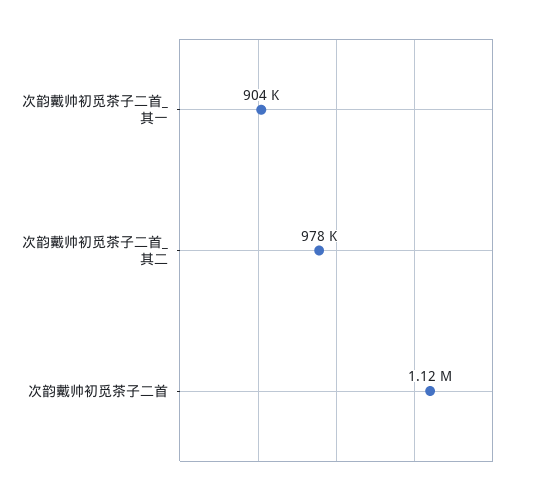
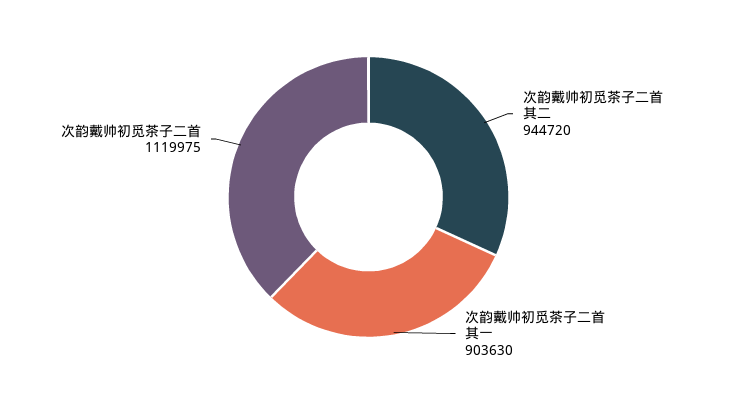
次韵戴帅初觅茶子二首_其二: 978000 -> 944720

